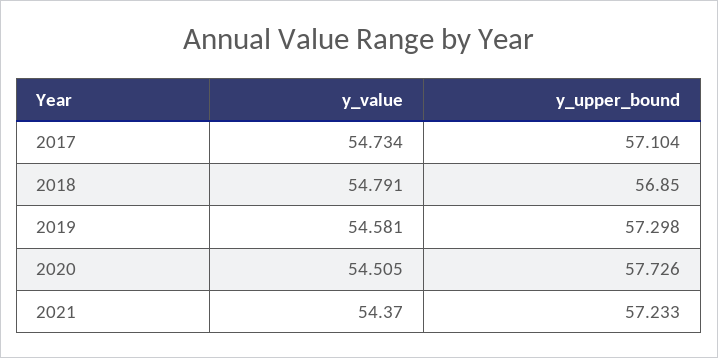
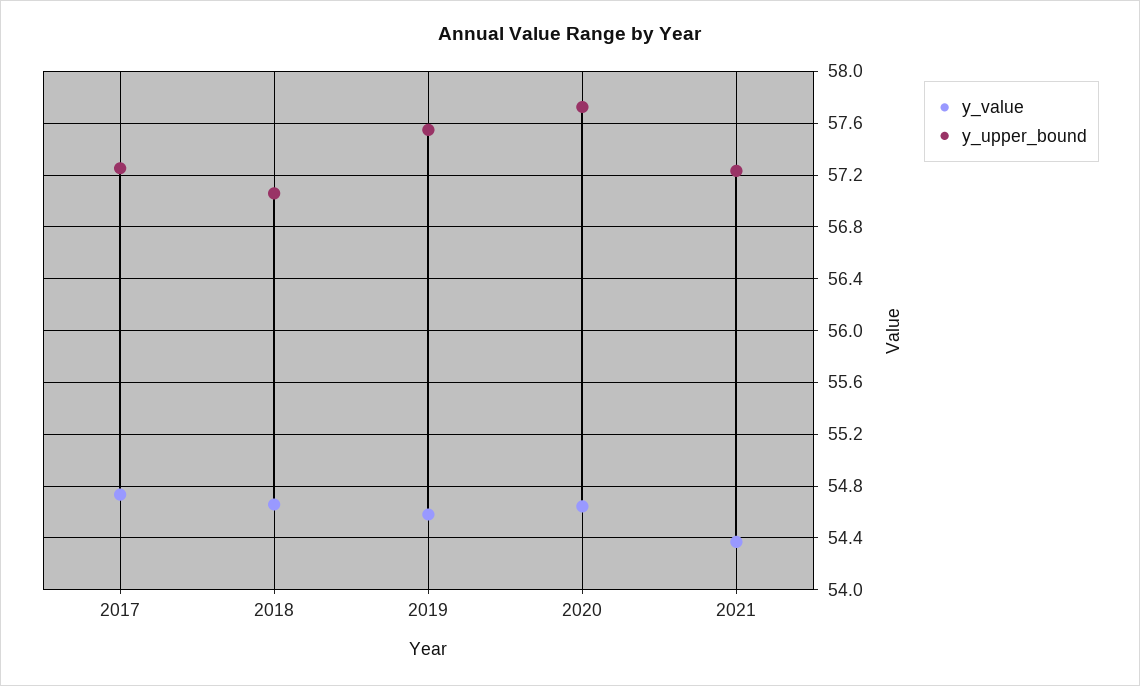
y_upper_bound, 2017: 57.104 -> 57.25
y_value, 2018: 54.791 -> 54.65
y_upper_bound, 2018: 56.85 -> 57.05
y_upper_bound, 2019: 57.298 -> 57.55
y_value, 2020: 54.505 -> 54.65

